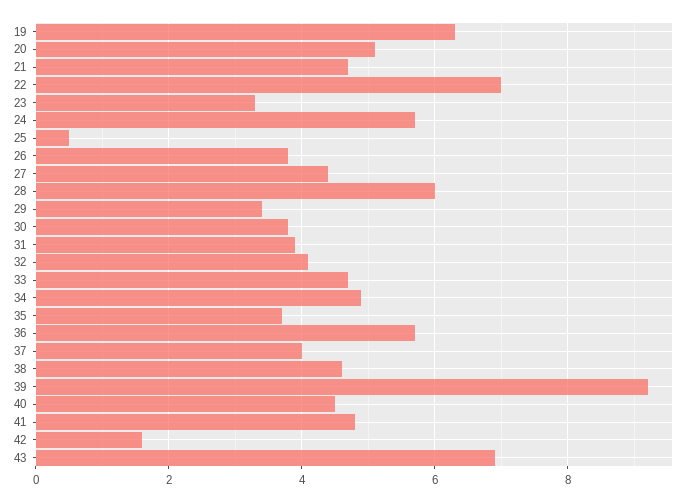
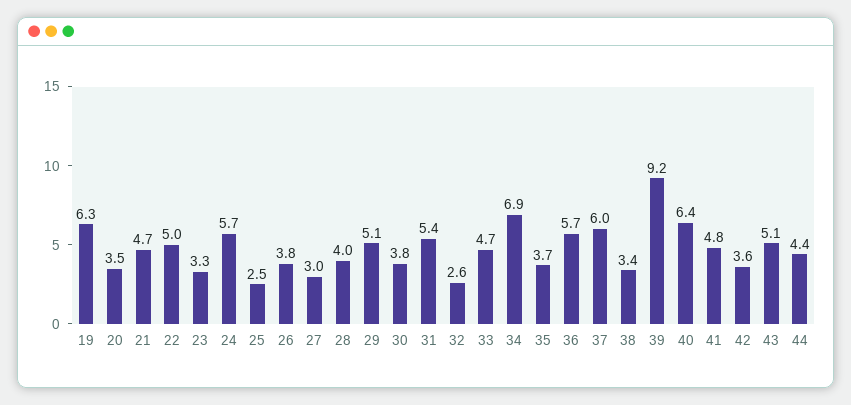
20: 5 -> 3.5
22: 7 -> 5
25: 0.5 -> 2.5
27: 4.5 -> 3
28: 6 -> 4
29: 3.5 -> 5.1
31: 4 -> 5.4
32: 4 -> 2.6
34: 5 -> 6.9
37: 4 -> 6
38: 4.5 -> 3.4
40: 4.5 -> 6.4
42: 1.5 -> 3.6
43: 7 -> 5.1
44: none -> 4.4

